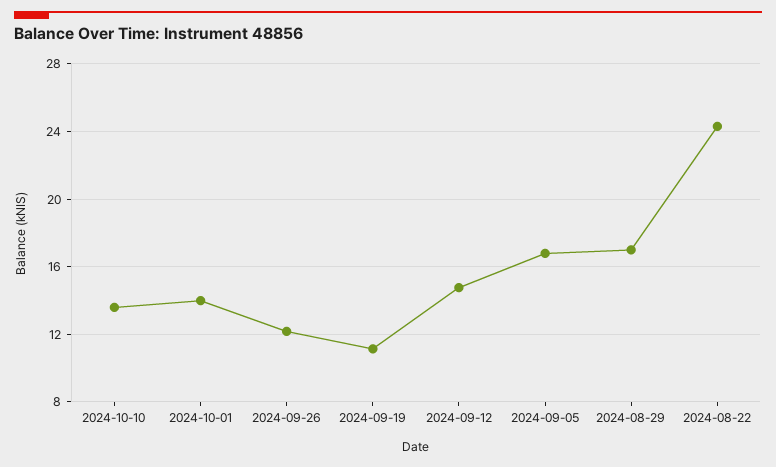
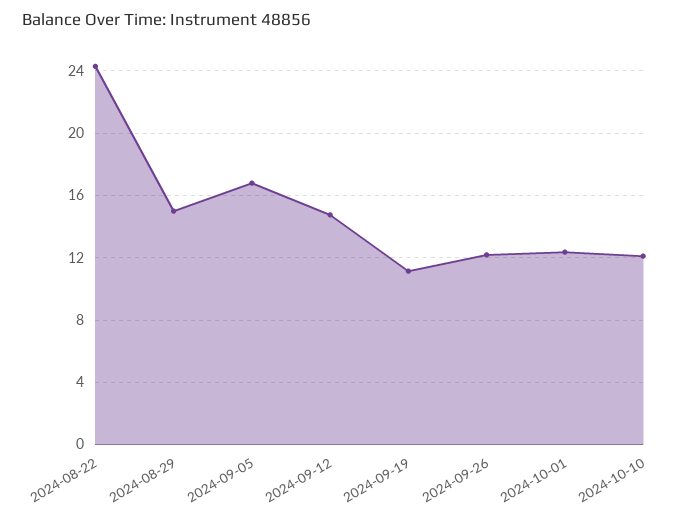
2024-10-10: 13.5 -> 12
2024-10-01: 14 -> 12.5
2024-08-29: 17 -> 15

